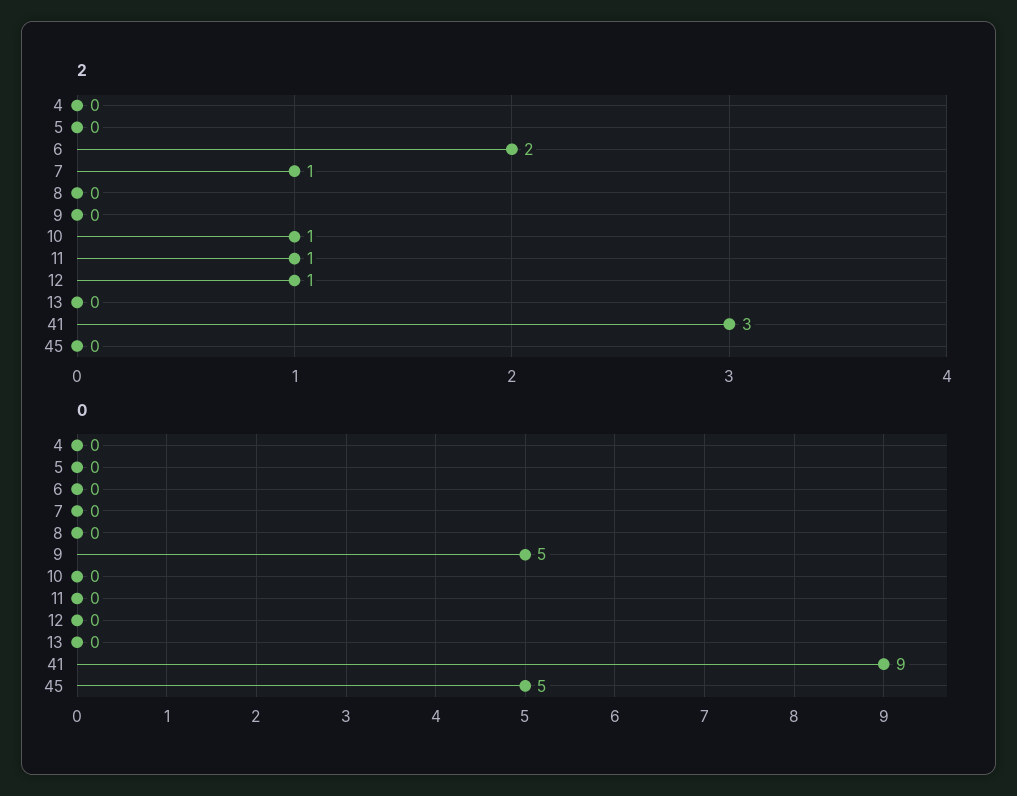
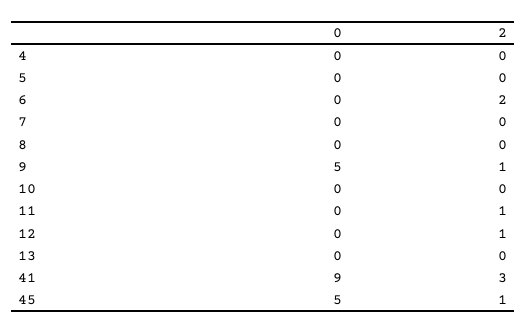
2, 7: 1 -> 0
2, 9: 0 -> 1
2, 10: 1 -> 0
2, 45: 0 -> 1

